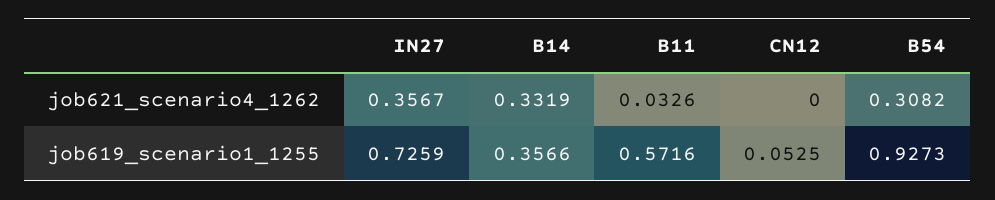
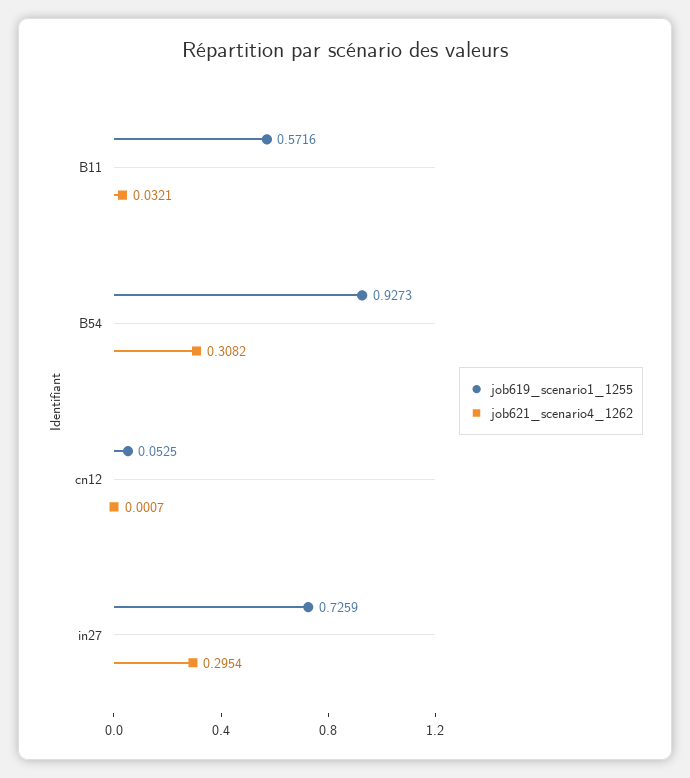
job621_scenario4_1262, IN27: 0.3567 -> 0.2954
job621_scenario4_1262, B14: 0.3319 -> none
job621_scenario4_1262, B11: 0.0326 -> 0.0321
job621_scenario4_1262, CN12: 0 -> 0.0007
job619_scenario1_1255, B14: 0.3566 -> none

